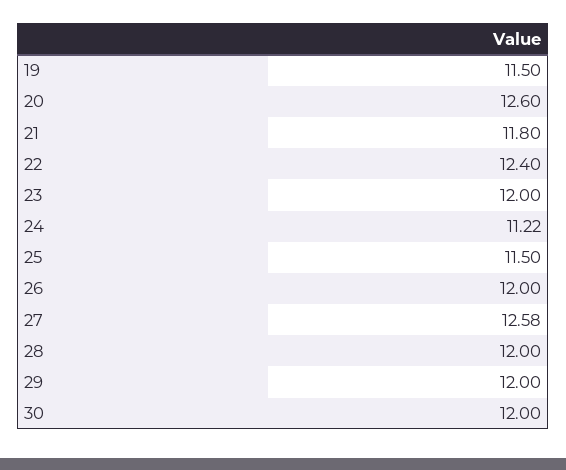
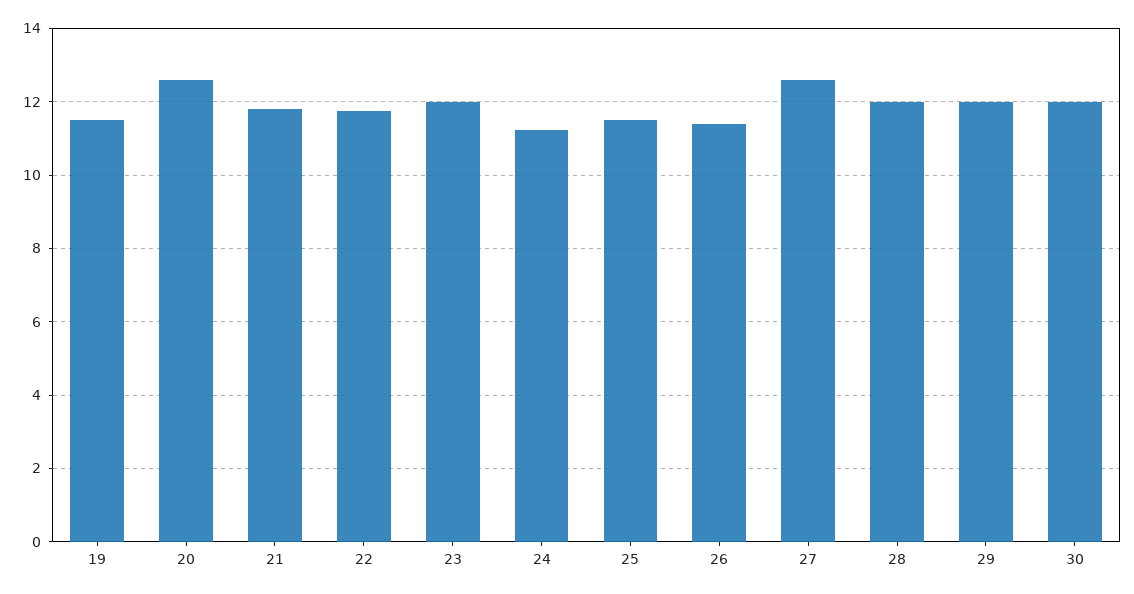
22: 12.4 -> 11.8
26: 12 -> 11.4

